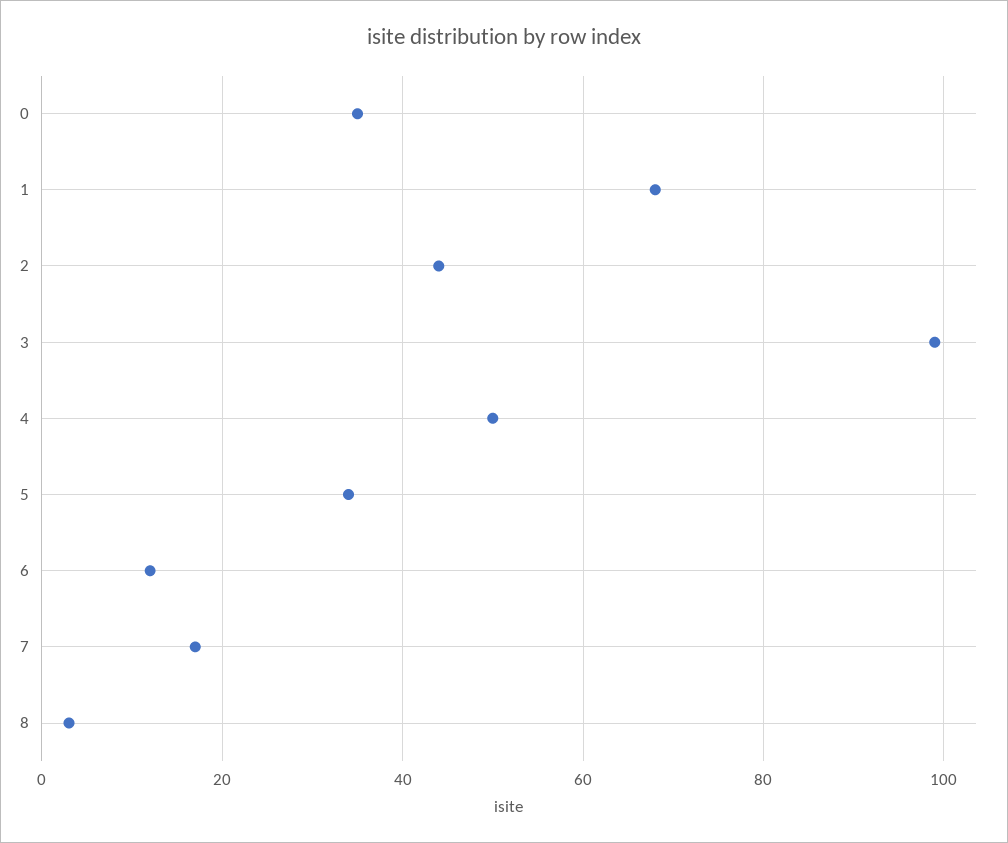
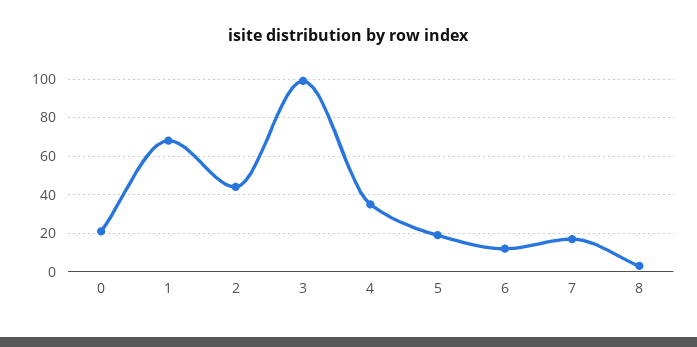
0: 35 -> 20
4: 50 -> 35
5: 35 -> 20

